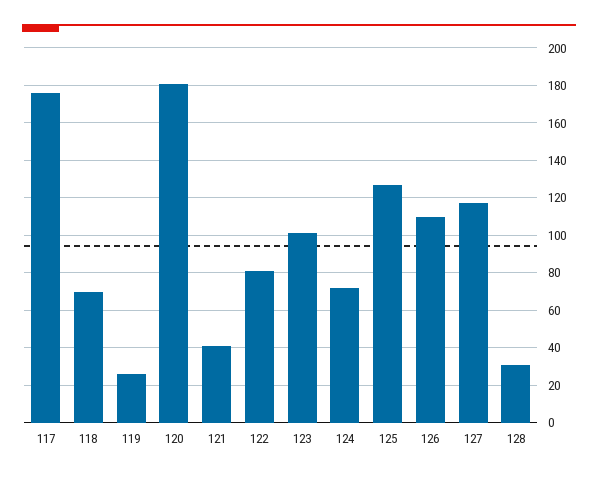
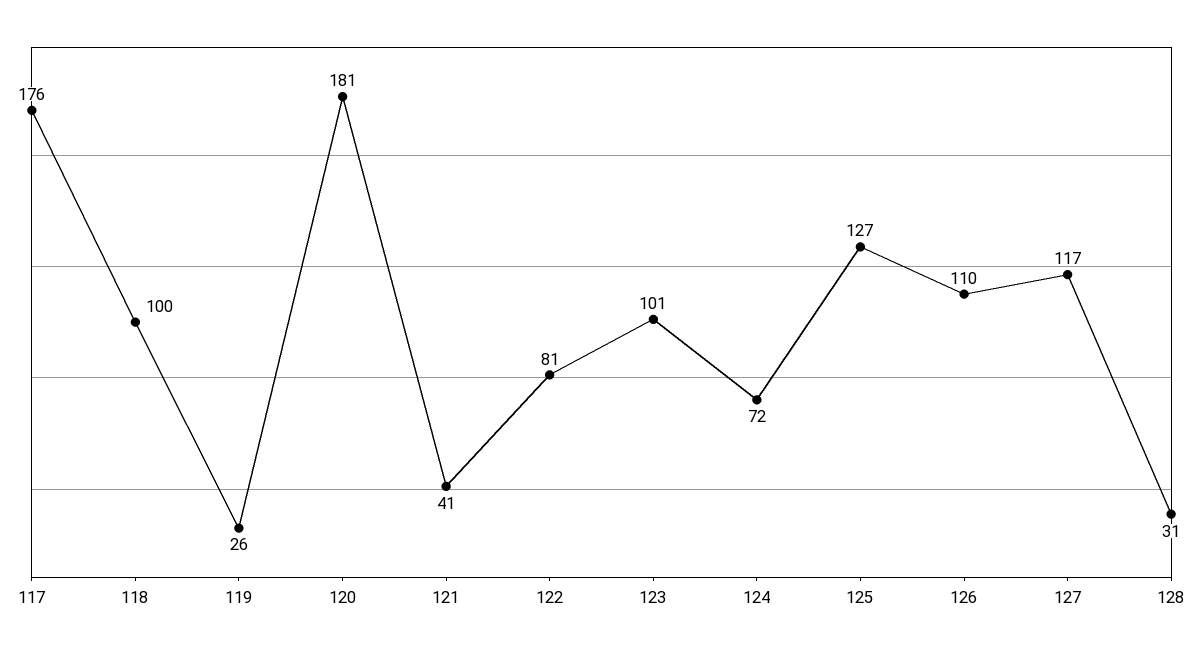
118: 70 -> 100

